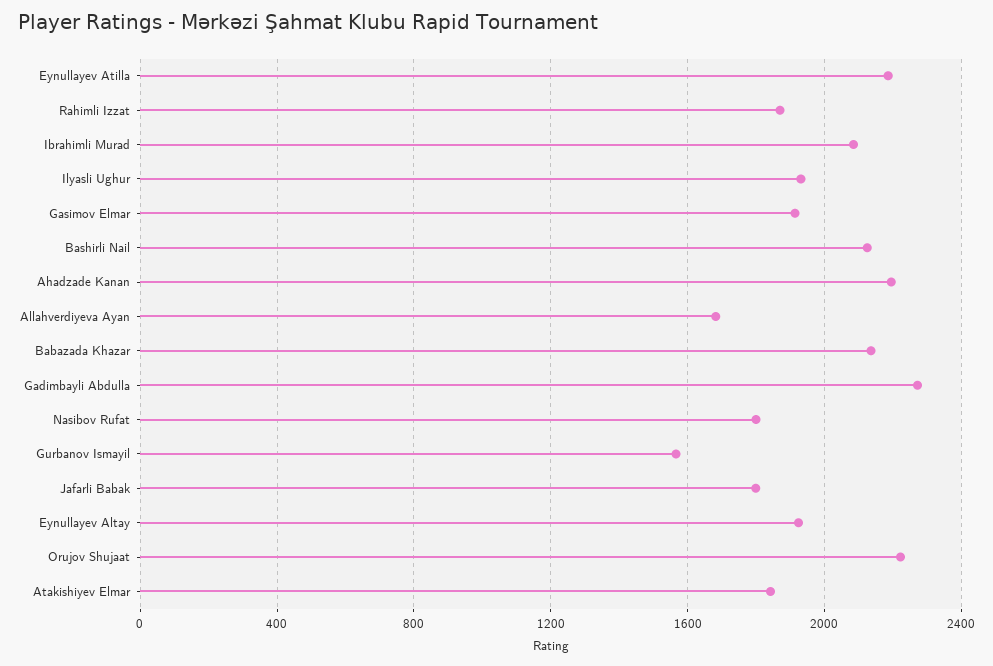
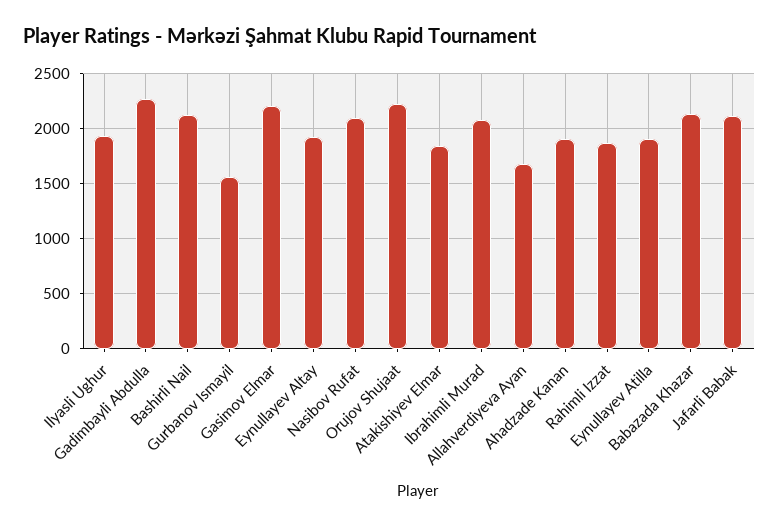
Eynullayev Atilla: 2200 -> 1900
Gasimov Elmar: 1900 -> 2200
Ahadzade Kanan: 2200 -> 1900
Nasibov Rufat: 1800 -> 2100
Jafarli Babak: 1800 -> 2100

